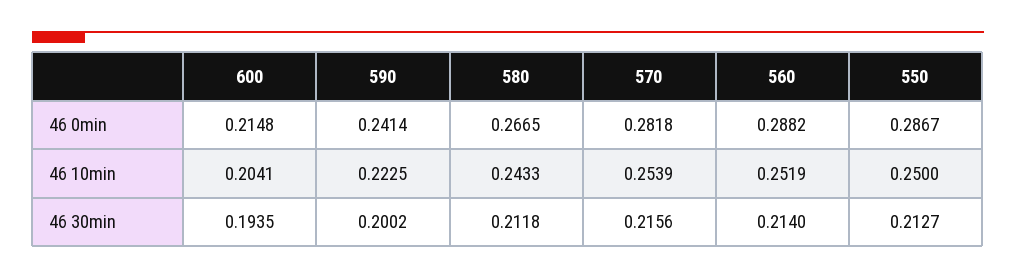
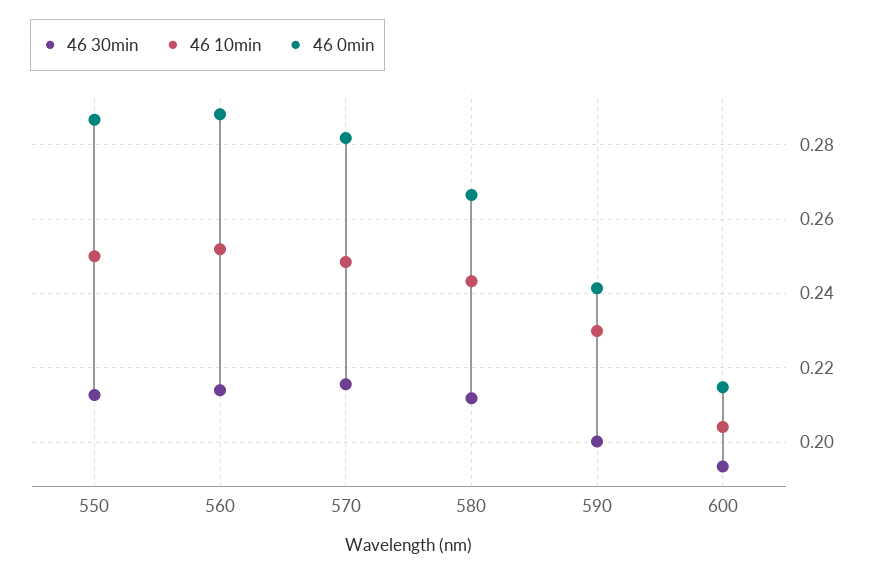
46 10min, 590: 0.2225 -> 0.23
46 10min, 570: 0.2539 -> 0.248

